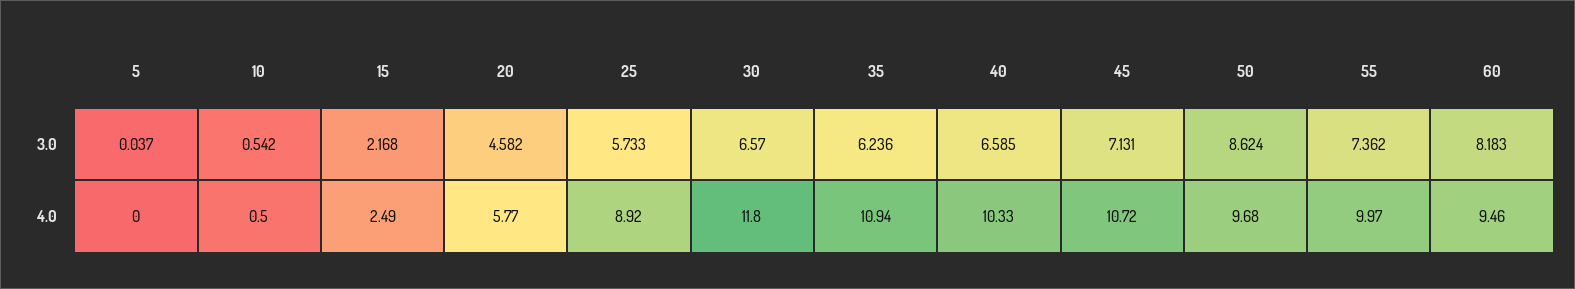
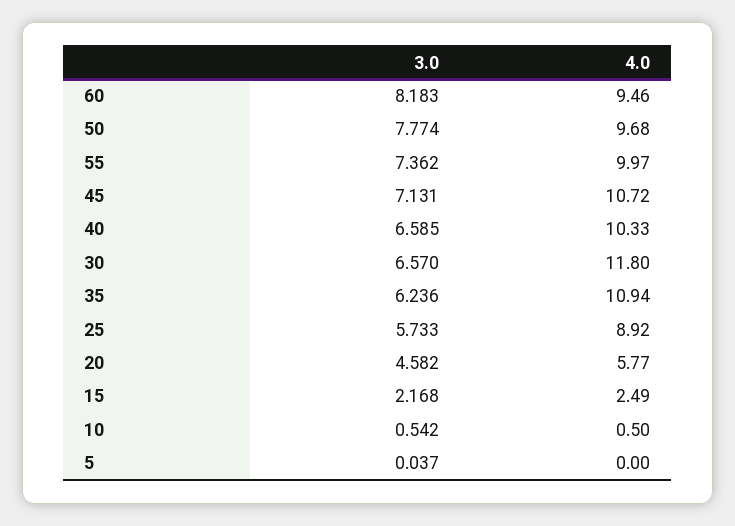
50, 3.0: 8.624 -> 7.774

